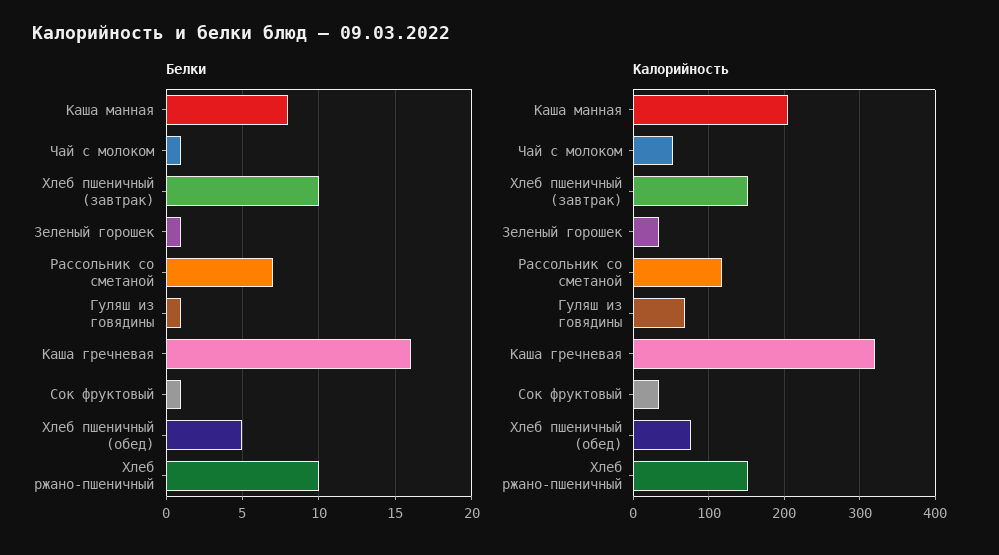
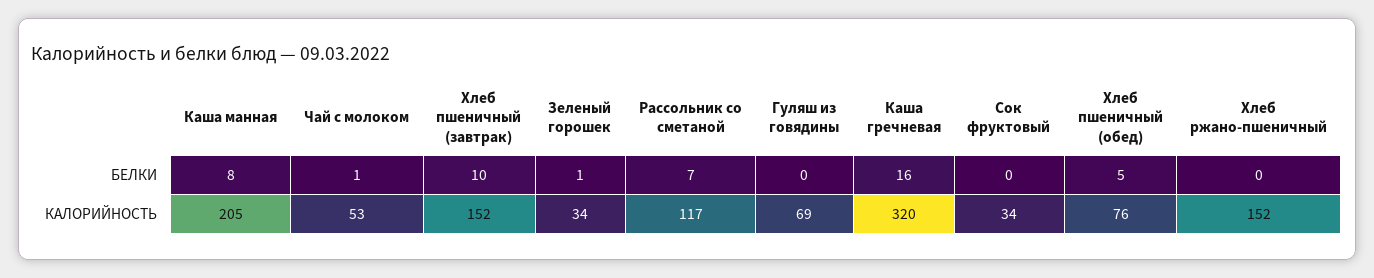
Белки, Гуляш из говядины: 1 -> 0
Белки, Сок фруктовый: 1 -> 0
Белки, Хлеб ржано-пшеничный: 10 -> 0

